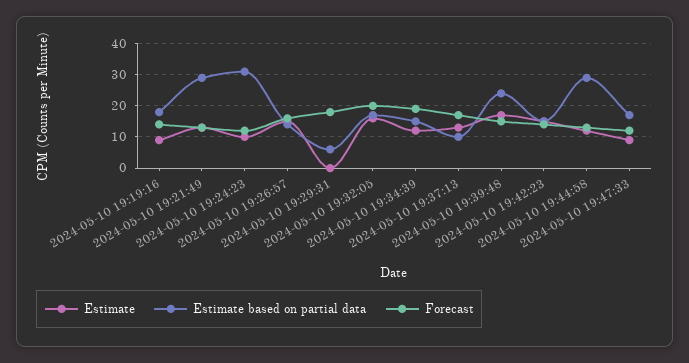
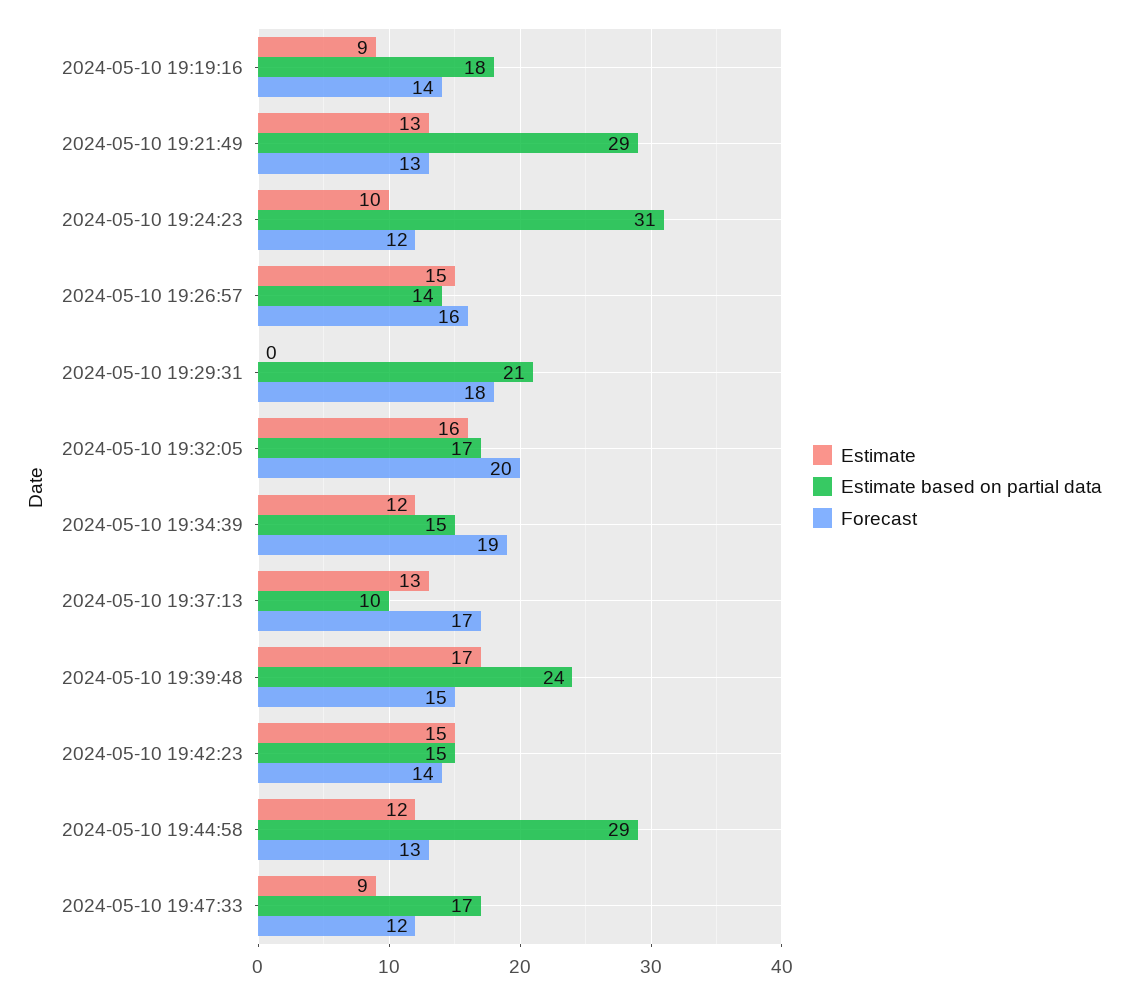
Estimate based on partial data, 2024-05-10 19:29:31: 5 -> 21

